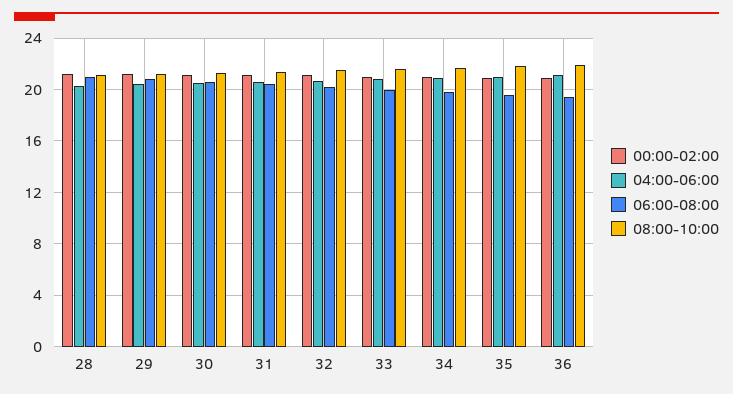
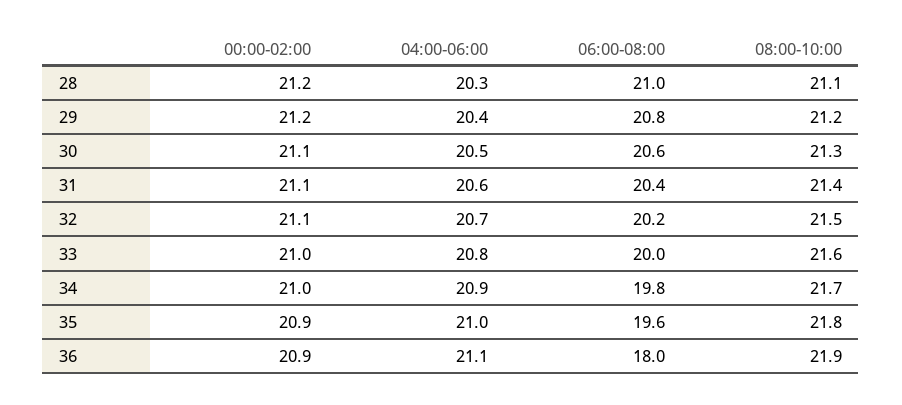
06:00-08:00, 36: 19.5 -> 18

